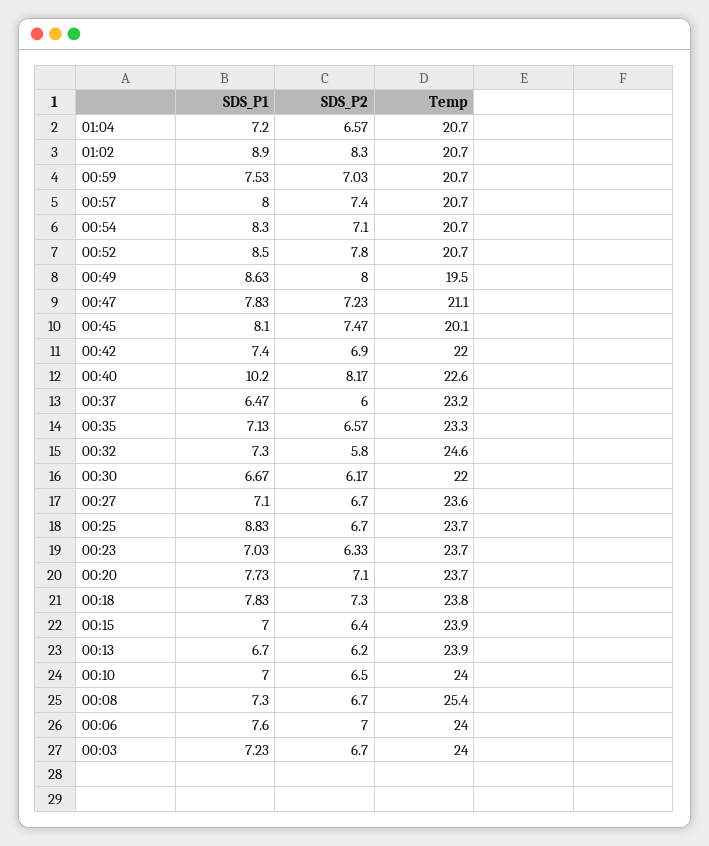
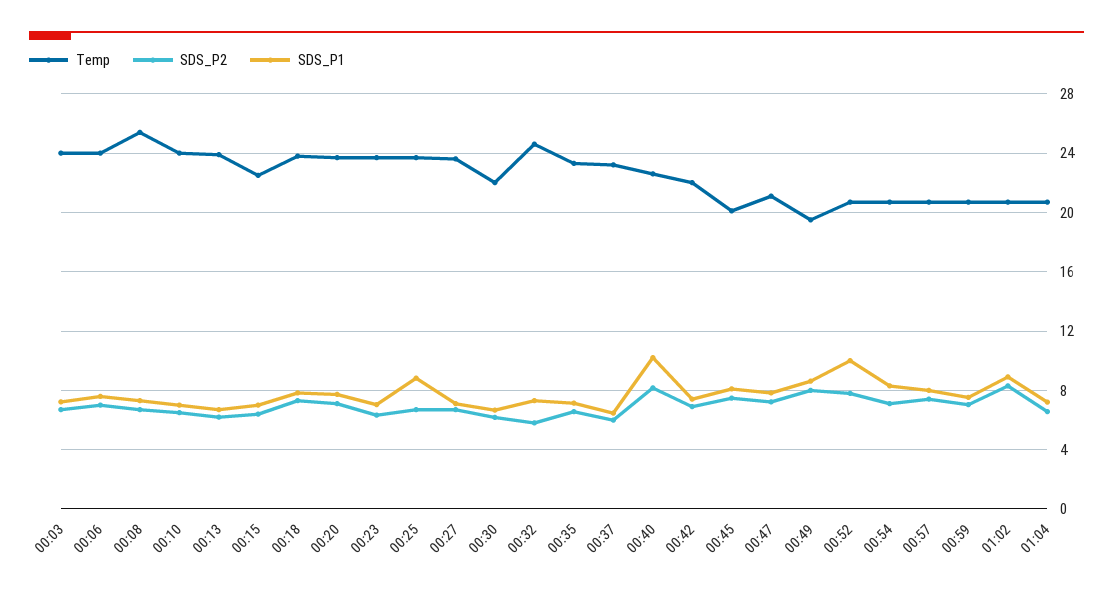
SDS_P1, 00:52: 8.5 -> 10
Temp, 00:15: 23.9 -> 22.5

